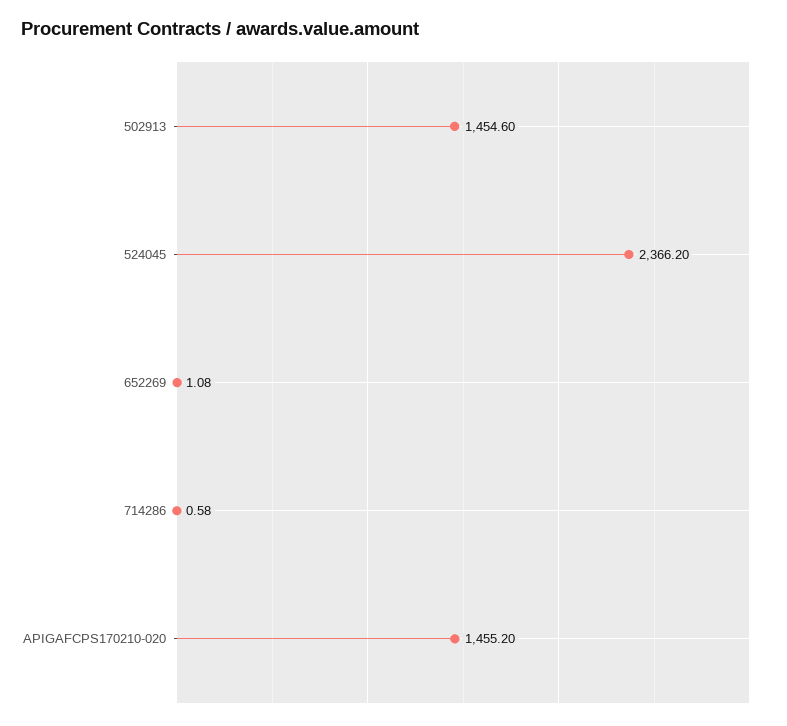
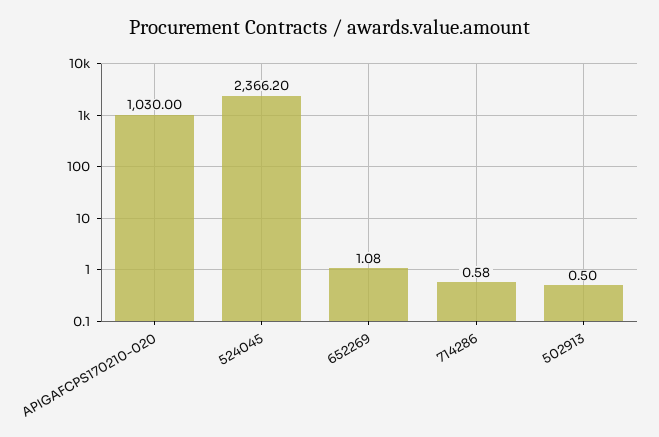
502913: 1454.6 -> 0.5
APIGAFCPS170210-020: 1455.2 -> 1030

